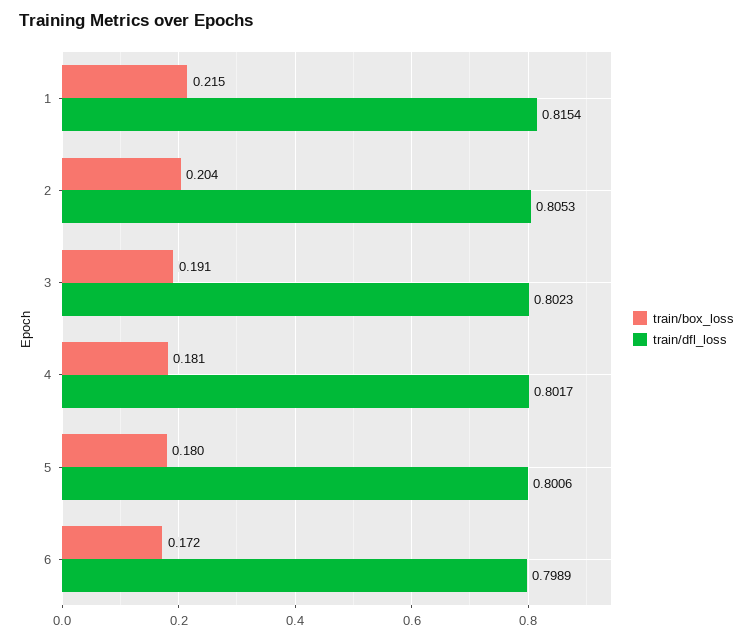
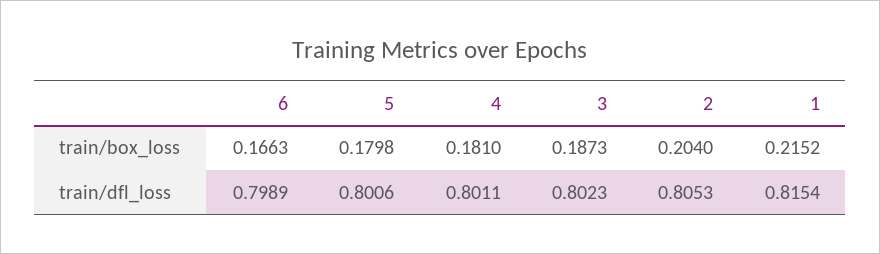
train/box_loss, 3: 0.191 -> 0.1873
train/dfl_loss, 4: 0.8017 -> 0.8011
train/box_loss, 6: 0.172 -> 0.1663

